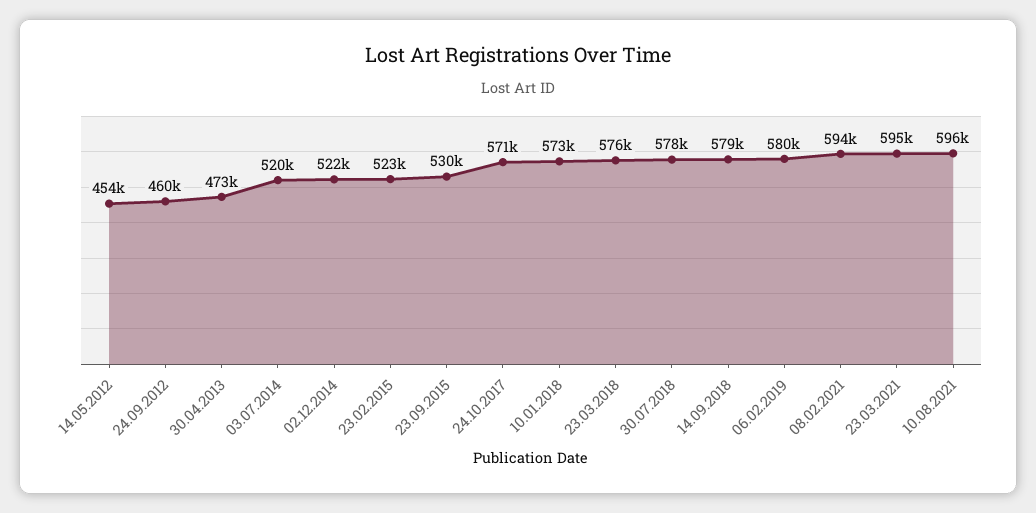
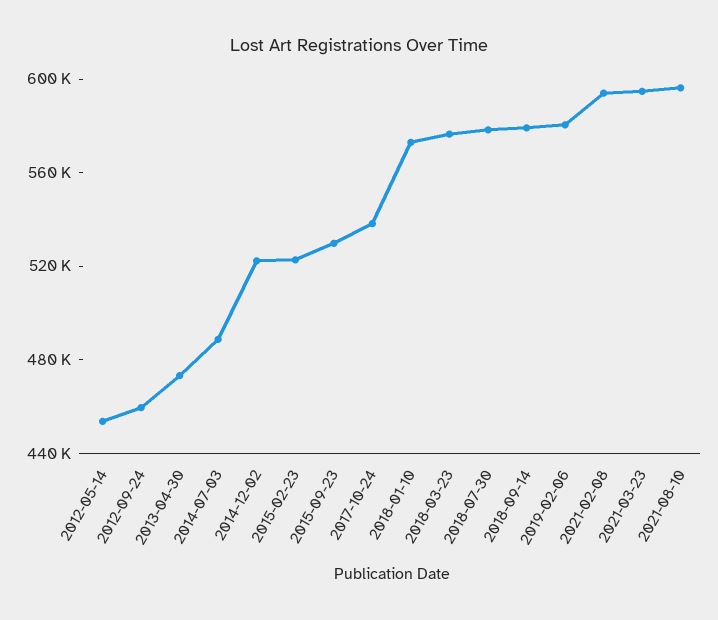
03.07.2014: 520000 -> 490000
24.10.2017: 571000 -> 540000

